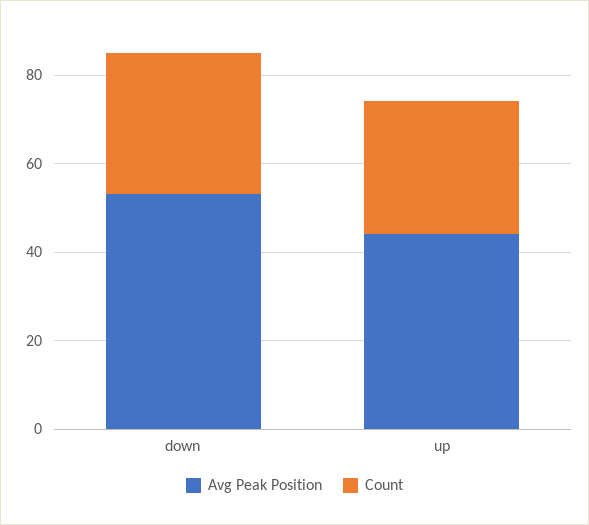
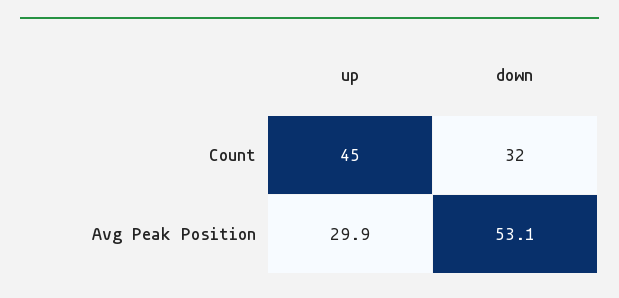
Avg Peak Position, up: 45 -> 29.9
Count, up: 30 -> 45

